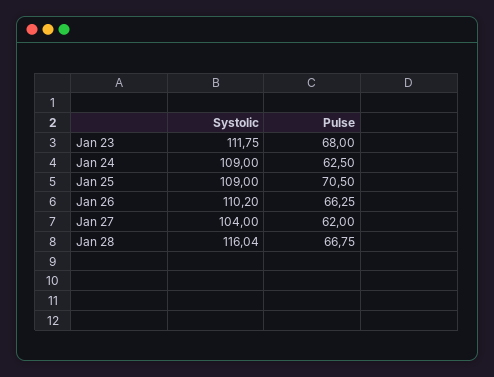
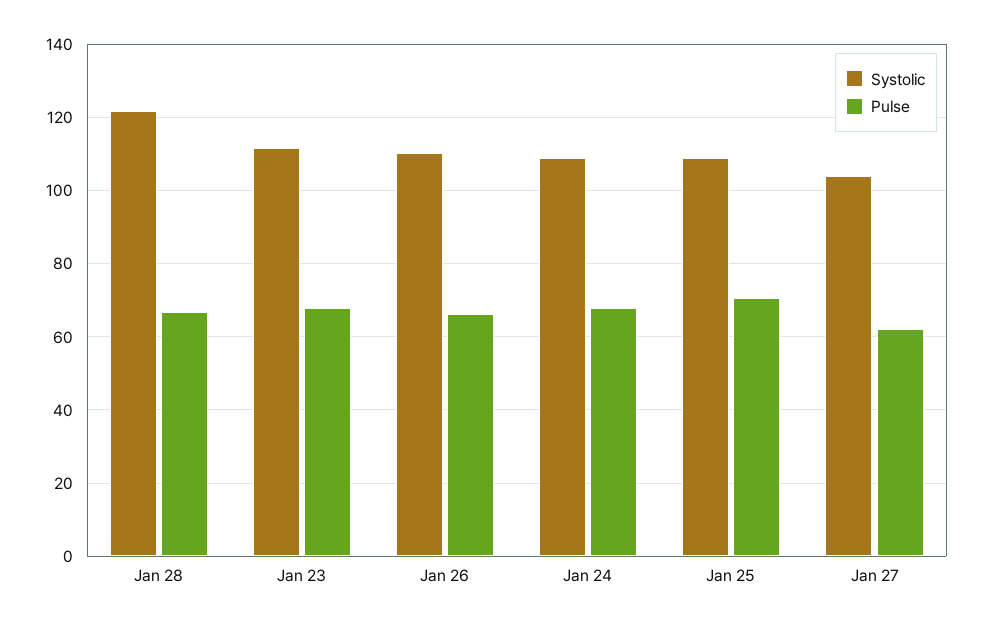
Pulse, Jan 24: 62.5 -> 68
Systolic, Jan 28: 116.04 -> 122

